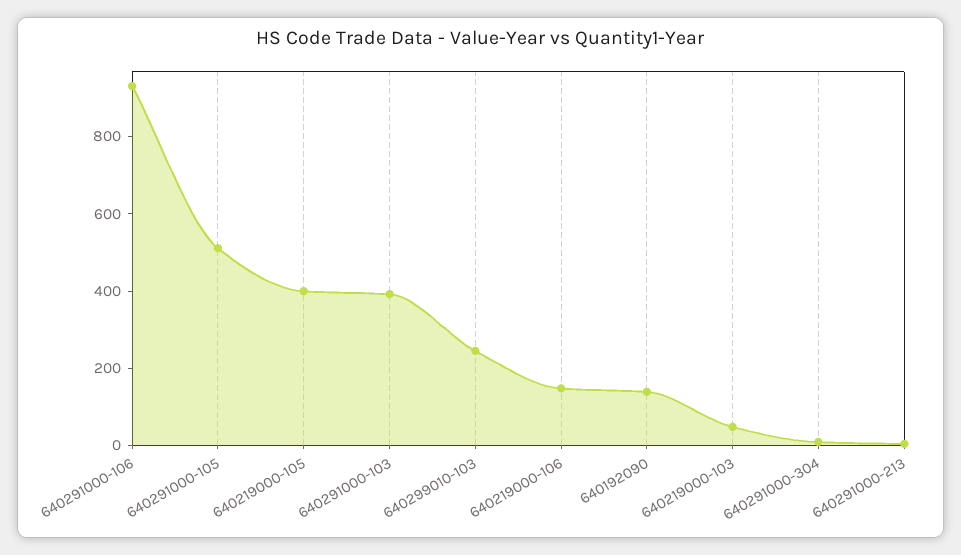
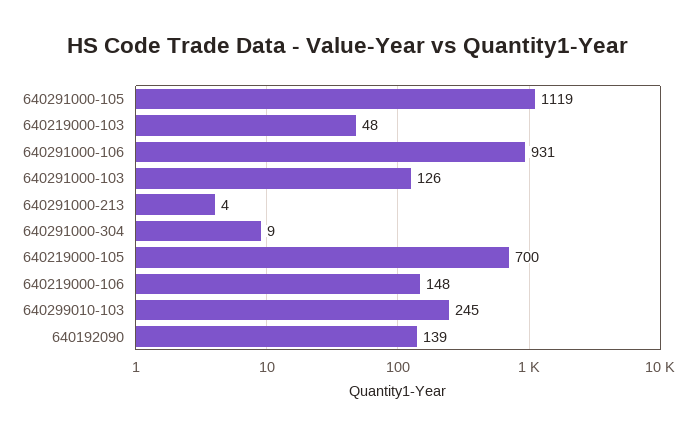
640291000-105: 500 -> 1119
640219000-105: 400 -> 700
640291000-103: 400 -> 126

